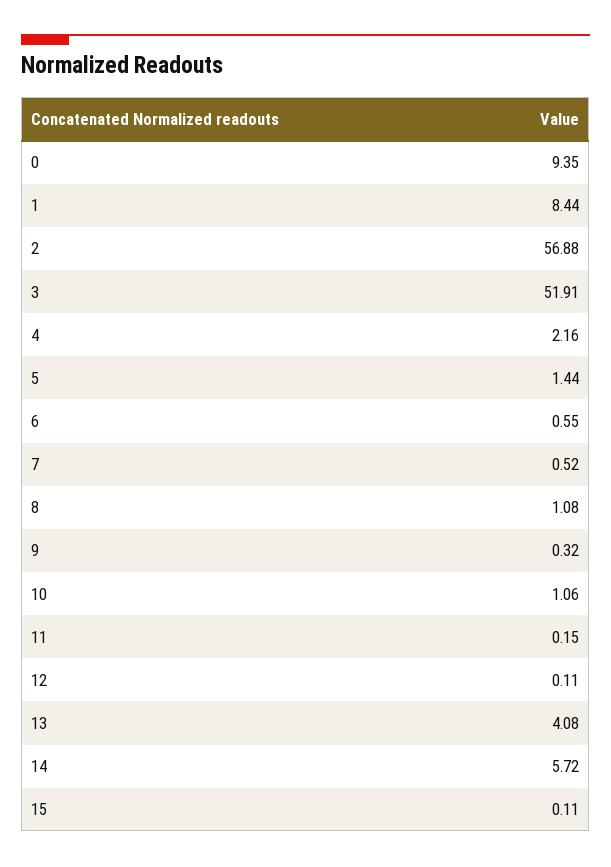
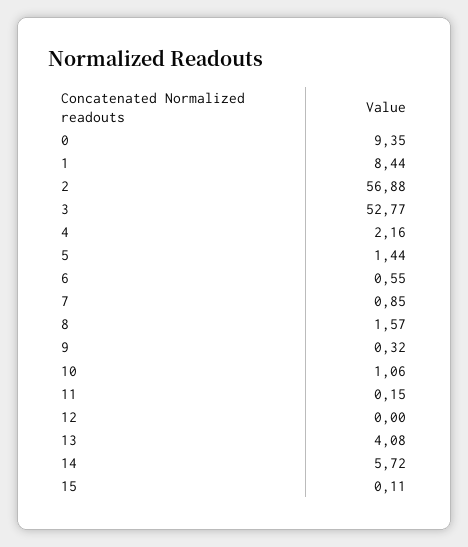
3: 51.91 -> 52.77
7: 0.52 -> 0.85
8: 1.08 -> 1.57
12: 0.11 -> 0

